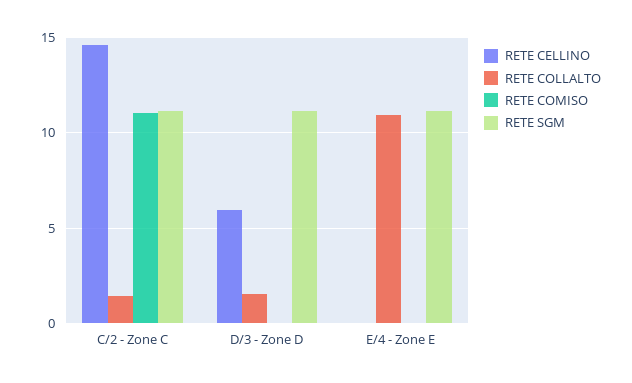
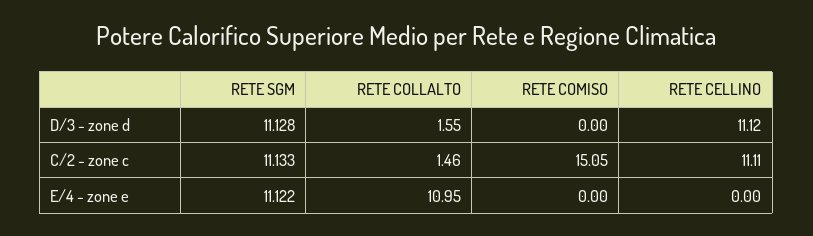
RETE CELLINO, C/2 - Zone C: 14.5 -> 11.11
RETE COMISO, C/2 - Zone C: 11 -> 15.05
RETE CELLINO, D/3 - Zone D: 6 -> 11.12

